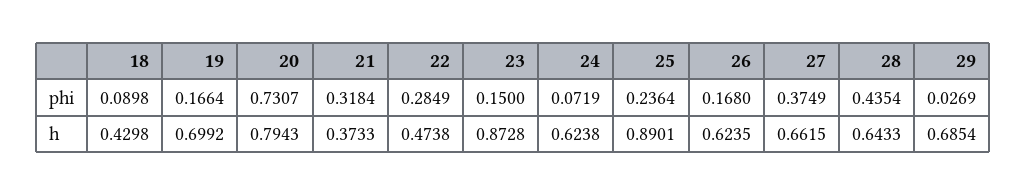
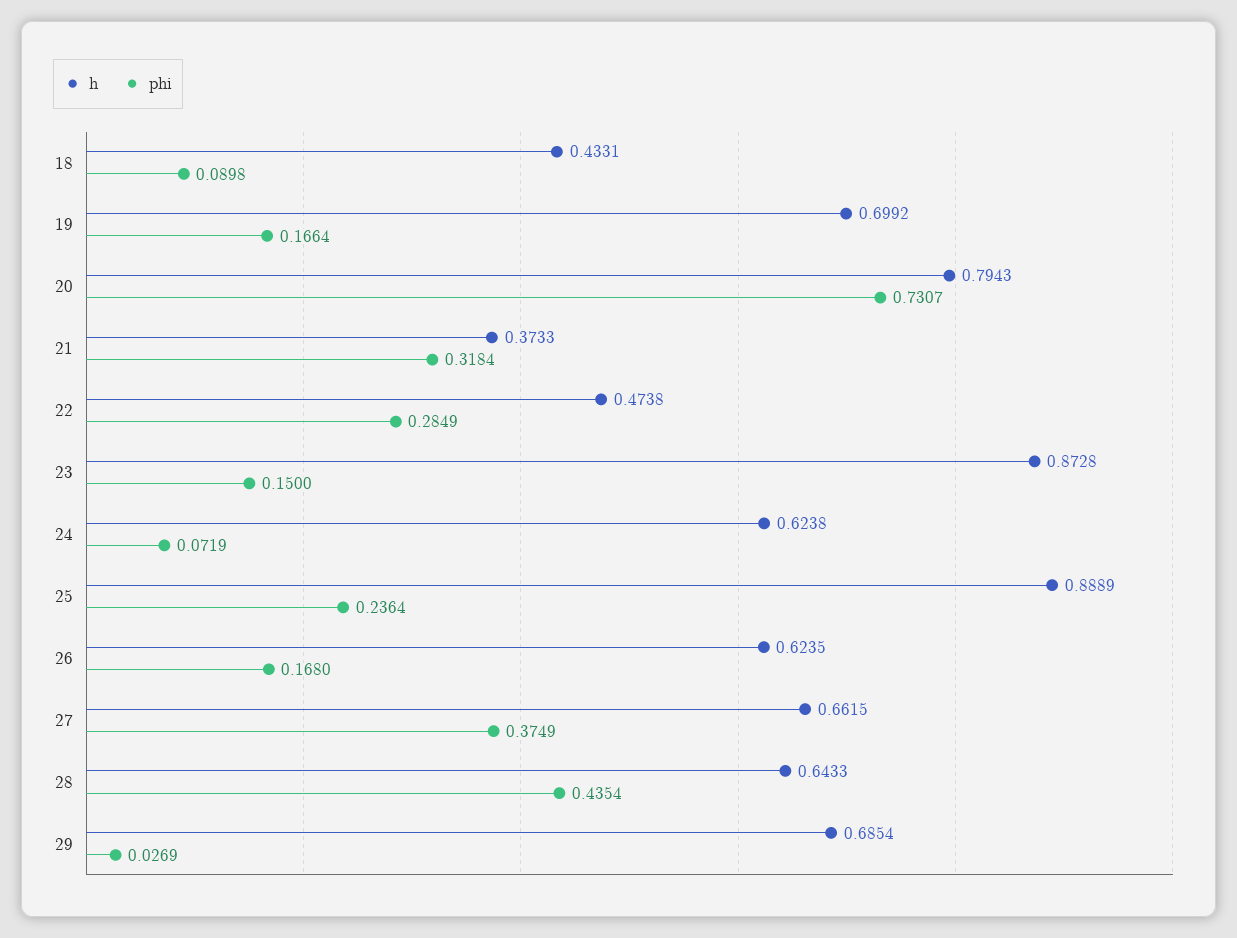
h, 18: 0.4298 -> 0.4331
h, 25: 0.8901 -> 0.8889

